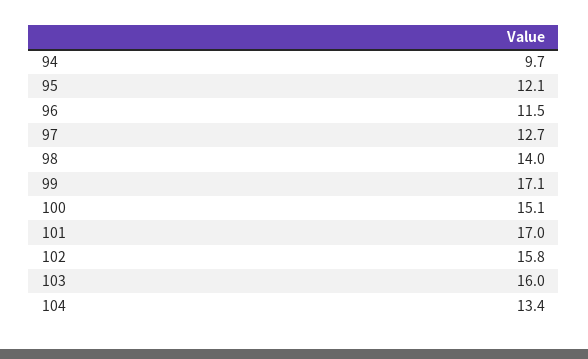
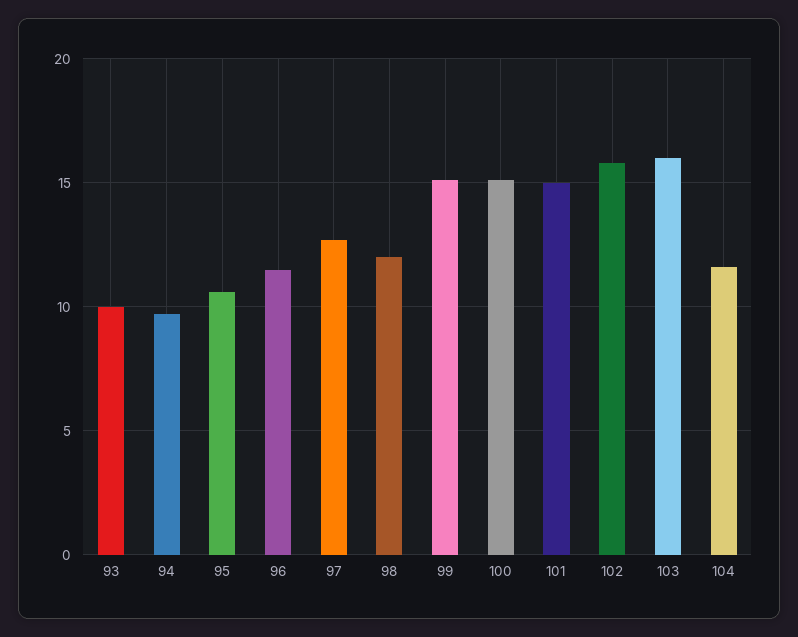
95: 12.1 -> 10.5
98: 14 -> 12
99: 17.1 -> 15
101: 17 -> 15
104: 13.4 -> 11.5
93: none -> 10

